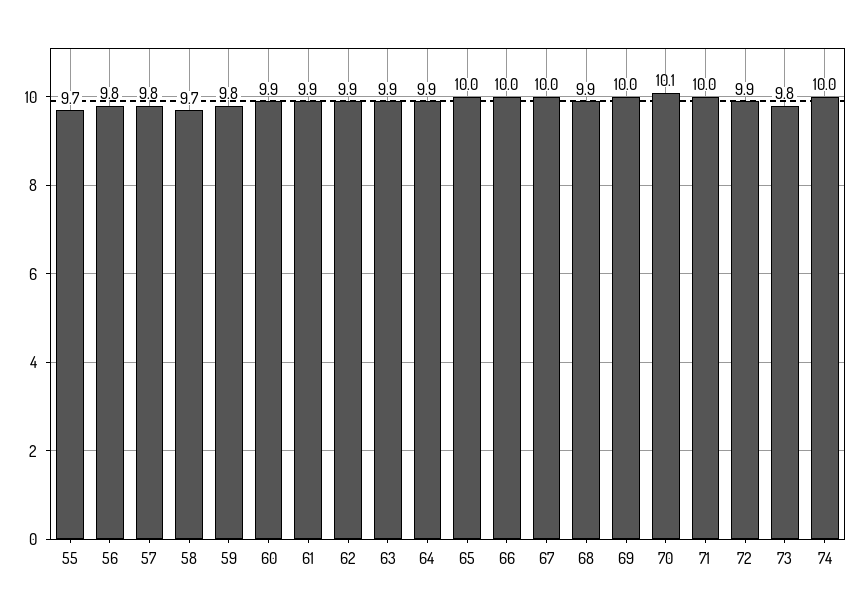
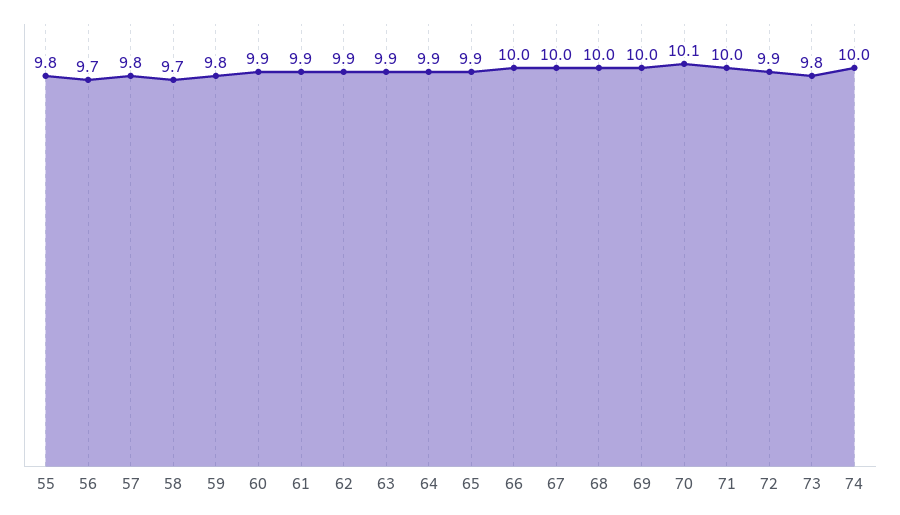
55: 9.7 -> 9.8
56: 9.8 -> 9.7
65: 10 -> 9.9
68: 9.9 -> 10

